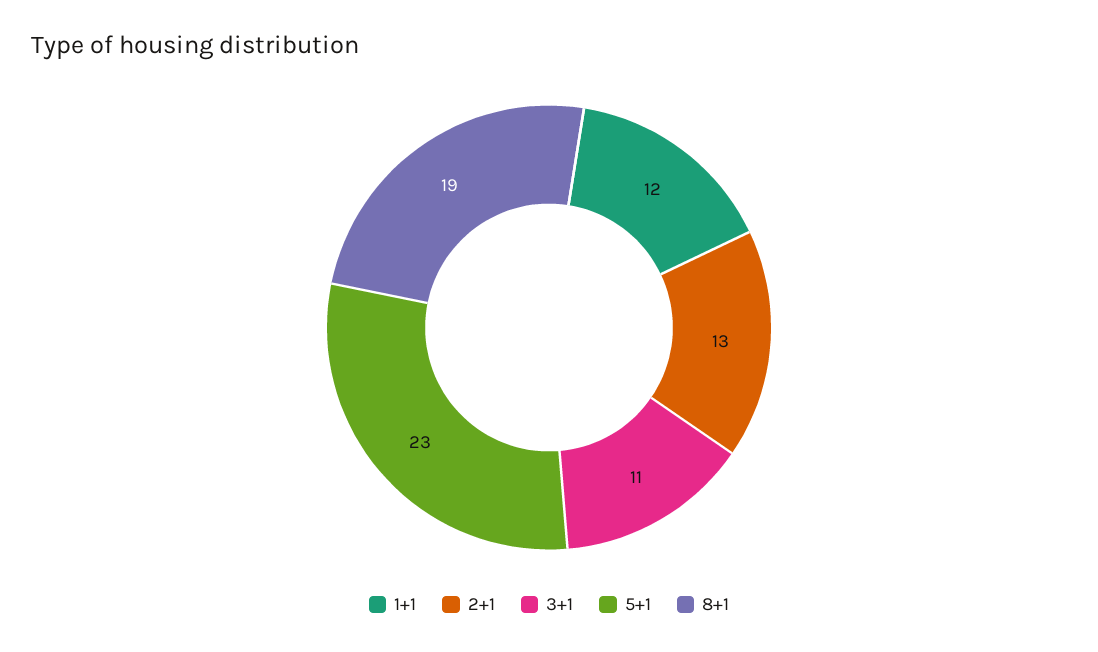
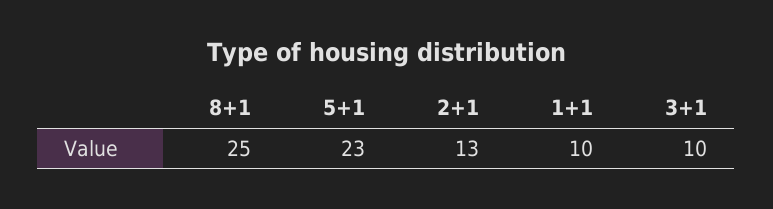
1+1: 12 -> 10
3+1: 11 -> 10
8+1: 19 -> 25

